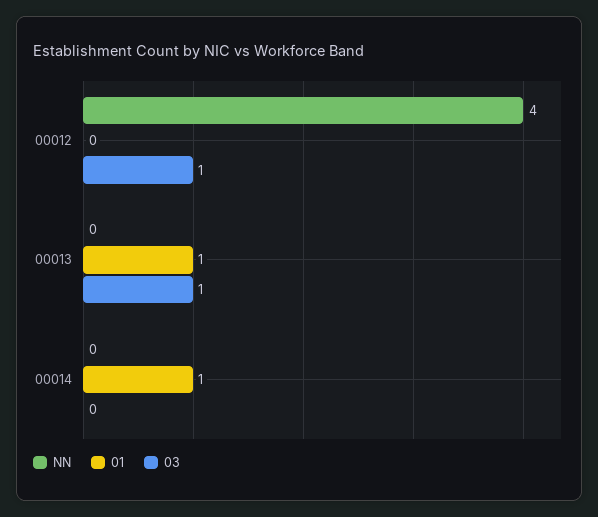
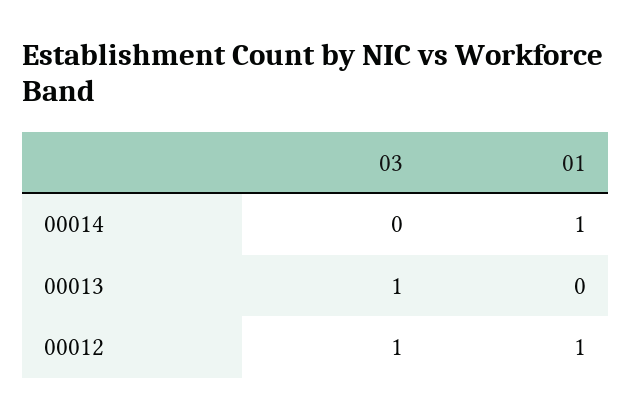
NN, 00012: 4 -> none
01, 00012: 0 -> 1
NN, 00013: 0 -> none
01, 00013: 1 -> 0
NN, 00014: 0 -> none

